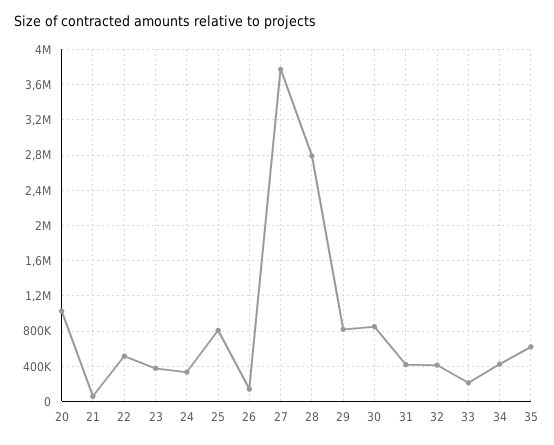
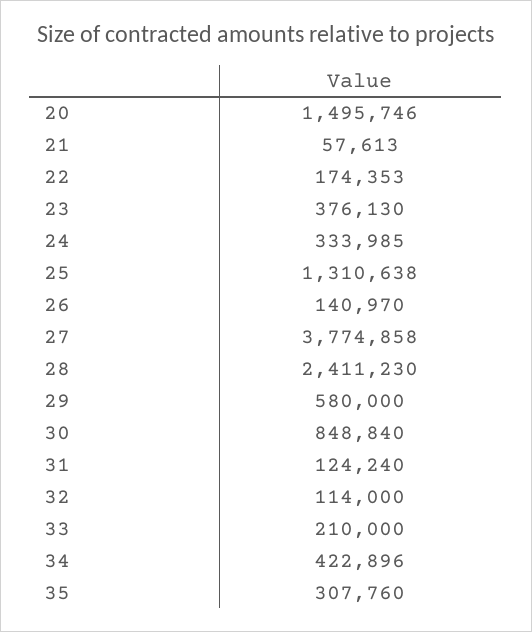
20: 1000000 -> 1495746
22: 500000 -> 174353
25: 800000 -> 1310638
28: 2800000 -> 2411230
29: 800000 -> 580000
31: 400000 -> 124240
32: 400000 -> 114000
35: 600000 -> 307760

